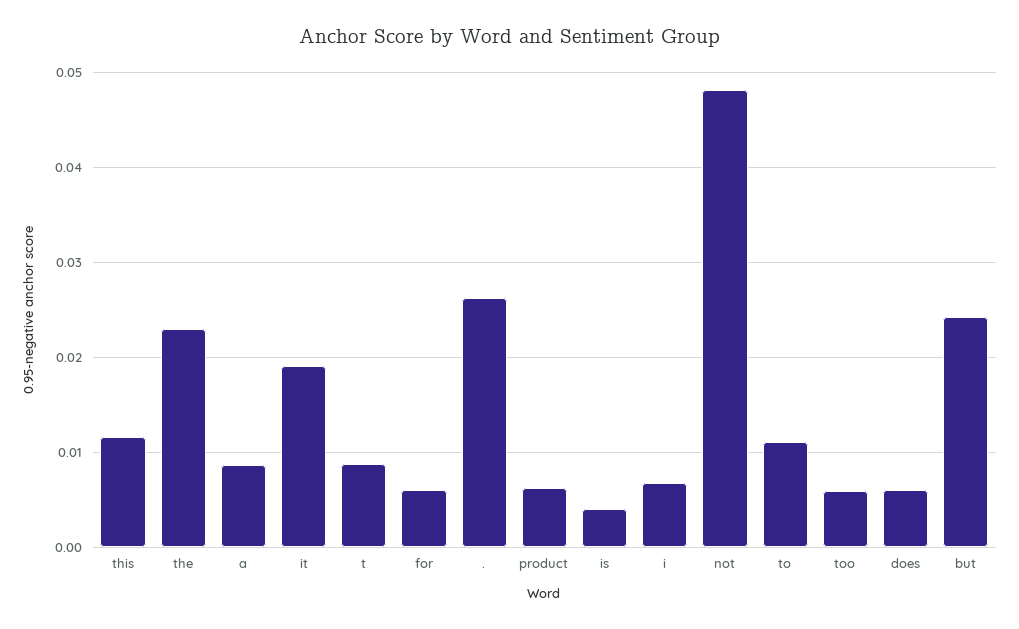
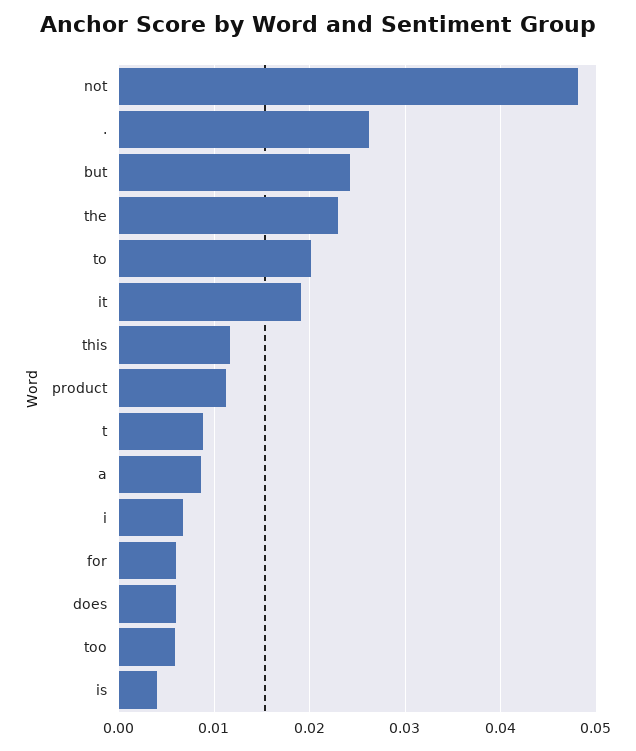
product: 0.006 -> 0.011
to: 0.011 -> 0.02

